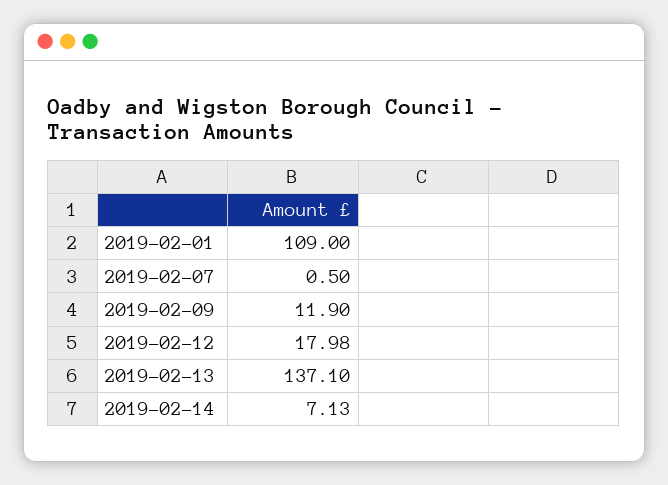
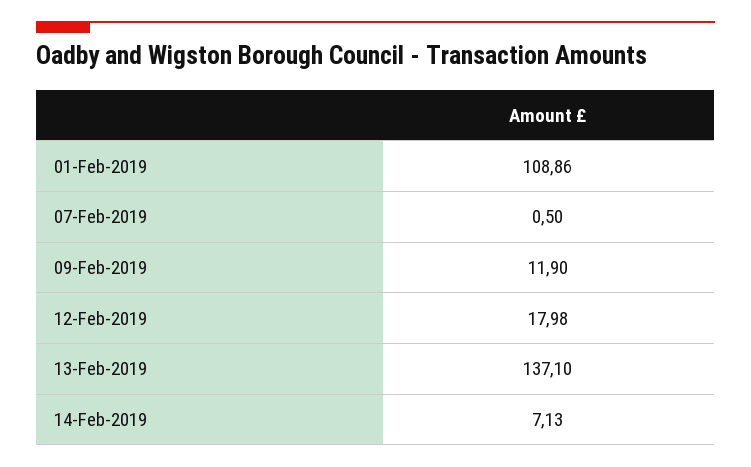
2019-02-01: 109 -> 108.86

